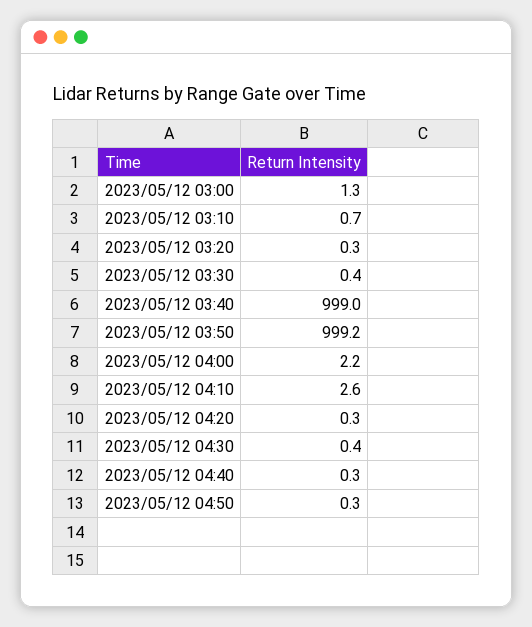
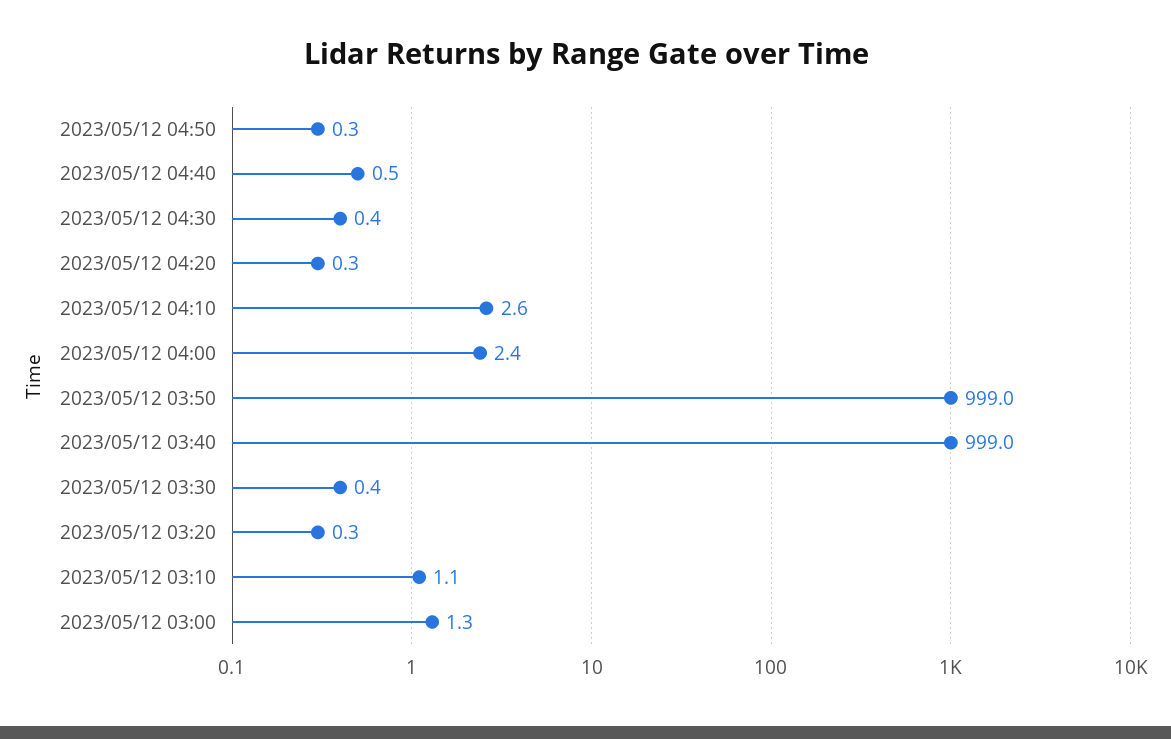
2023/05/12 03:10: 0.7 -> 1.1
2023/05/12 03:50: 999.2 -> 999
2023/05/12 04:00: 2.2 -> 2.4
2023/05/12 04:40: 0.3 -> 0.5

